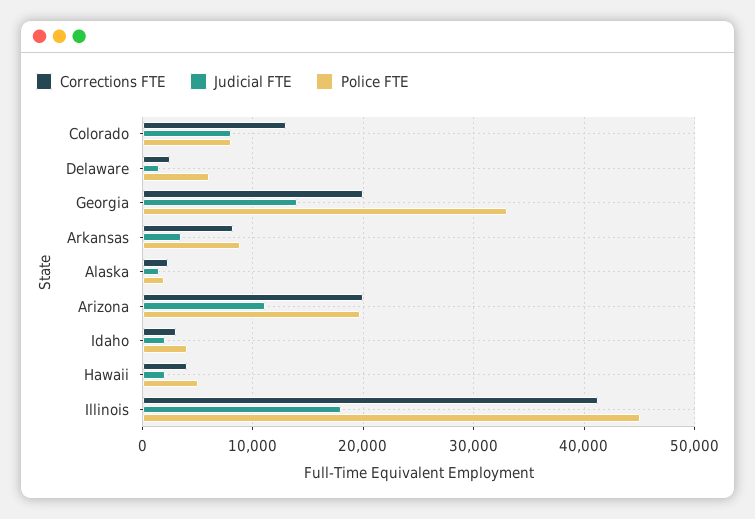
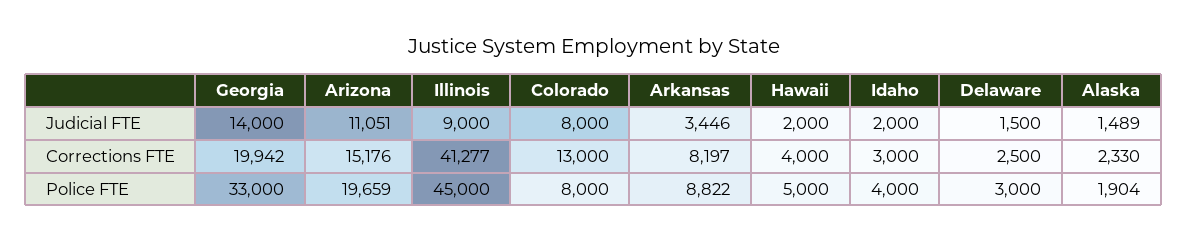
Police FTE, Delaware: 6000 -> 3000
Corrections FTE, Arizona: 20000 -> 15176
Judicial FTE, Illinois: 18000 -> 9000

